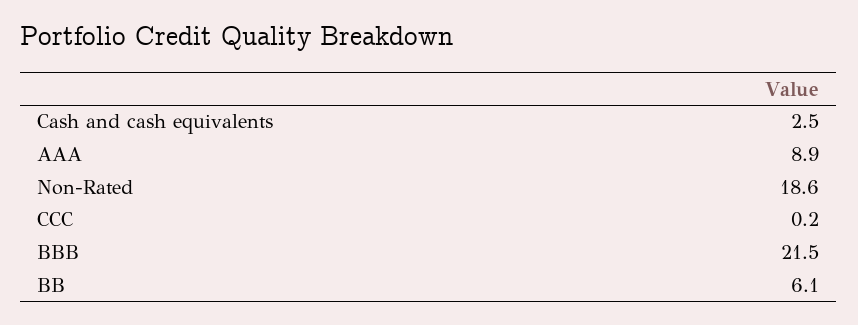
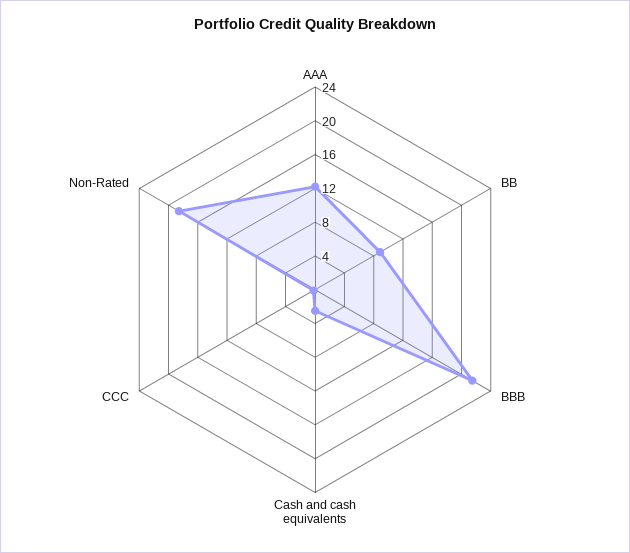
AAA: 8.9 -> 12
BB: 6.1 -> 9

